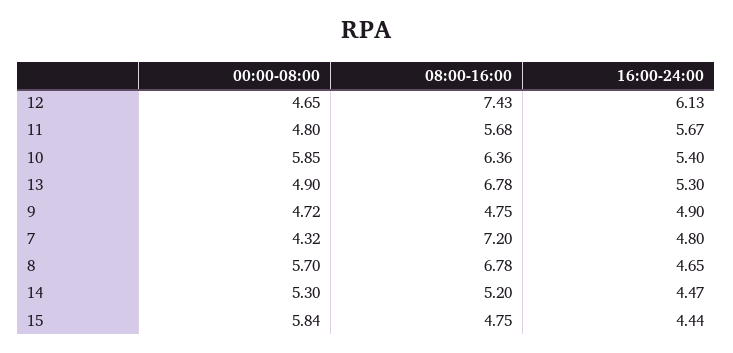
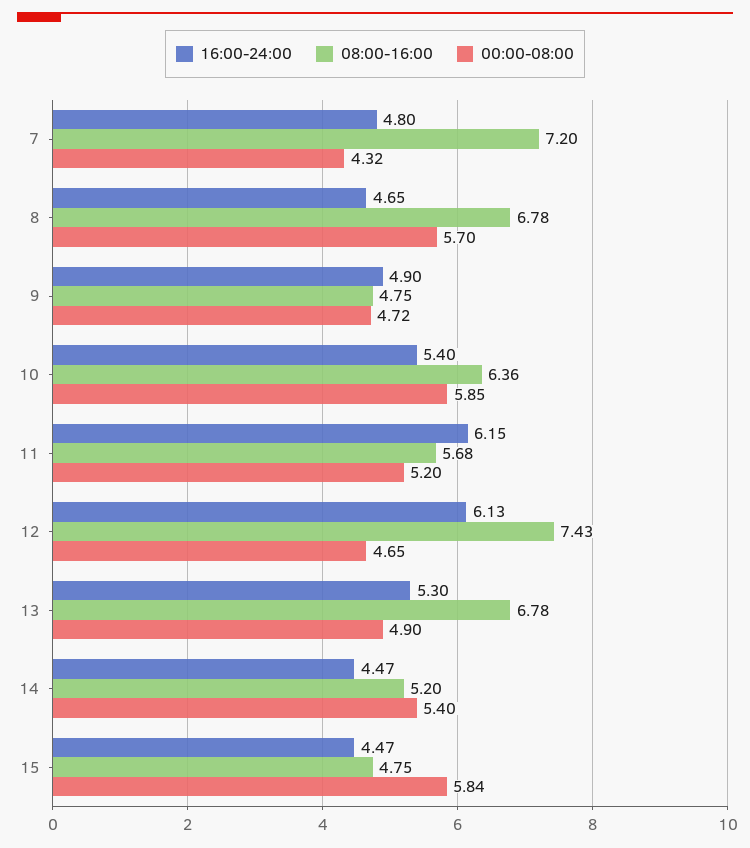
00:00-08:00, 11: 4.8 -> 5.2
16:00-24:00, 11: 5.67 -> 6.15
00:00-08:00, 14: 5.3 -> 5.4
16:00-24:00, 15: 4.44 -> 4.47

